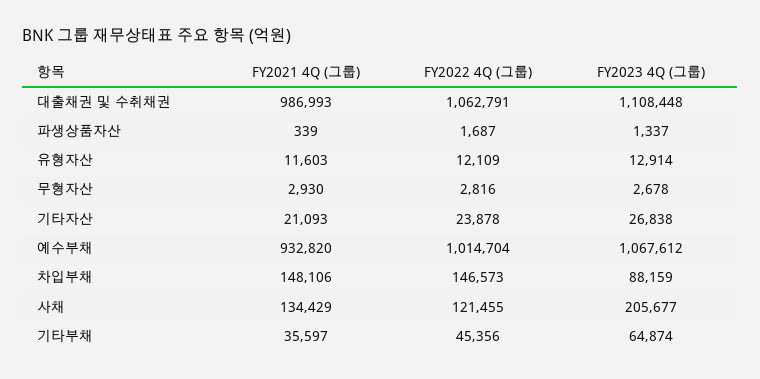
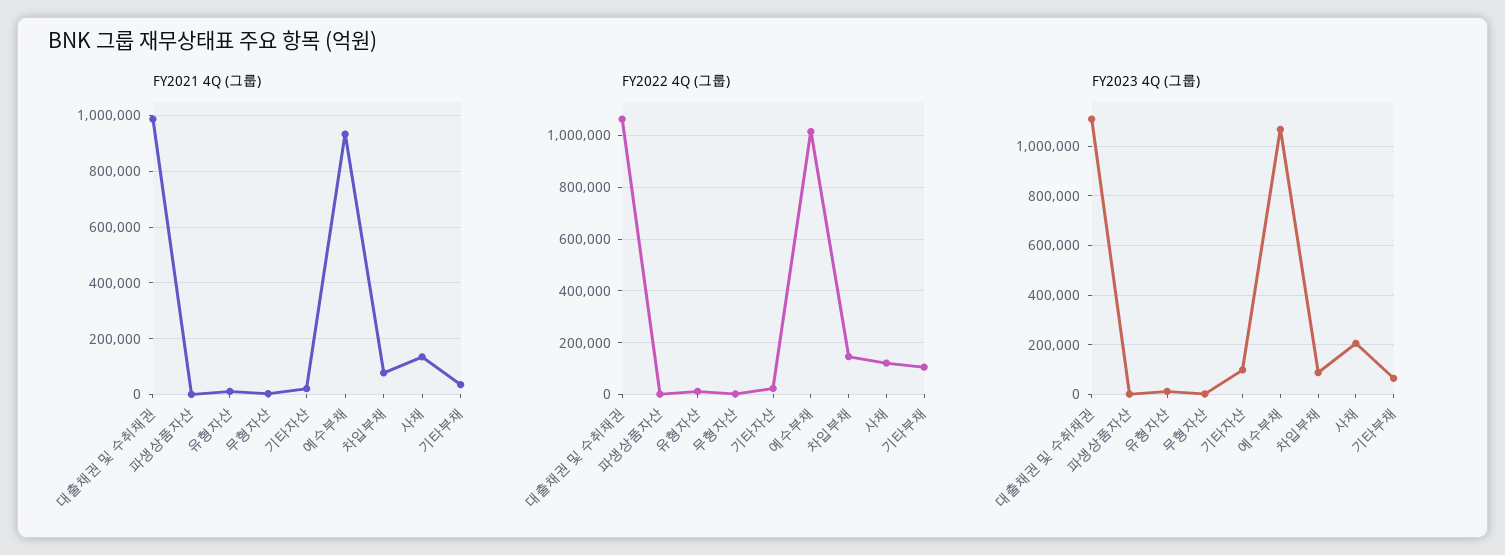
FY2023 4Q (그룹), 기타자산: 26838 -> 100000
FY2021 4Q (그룹), 차입부채: 148106 -> 75000
FY2022 4Q (그룹), 기타부채: 45356 -> 100000

